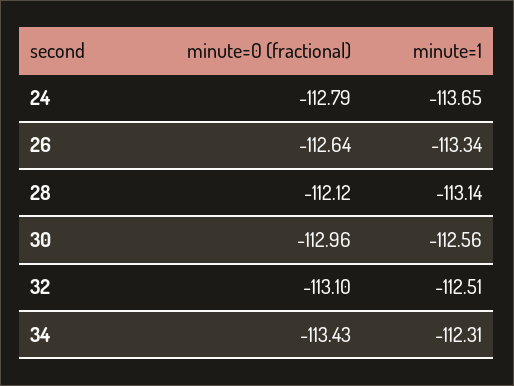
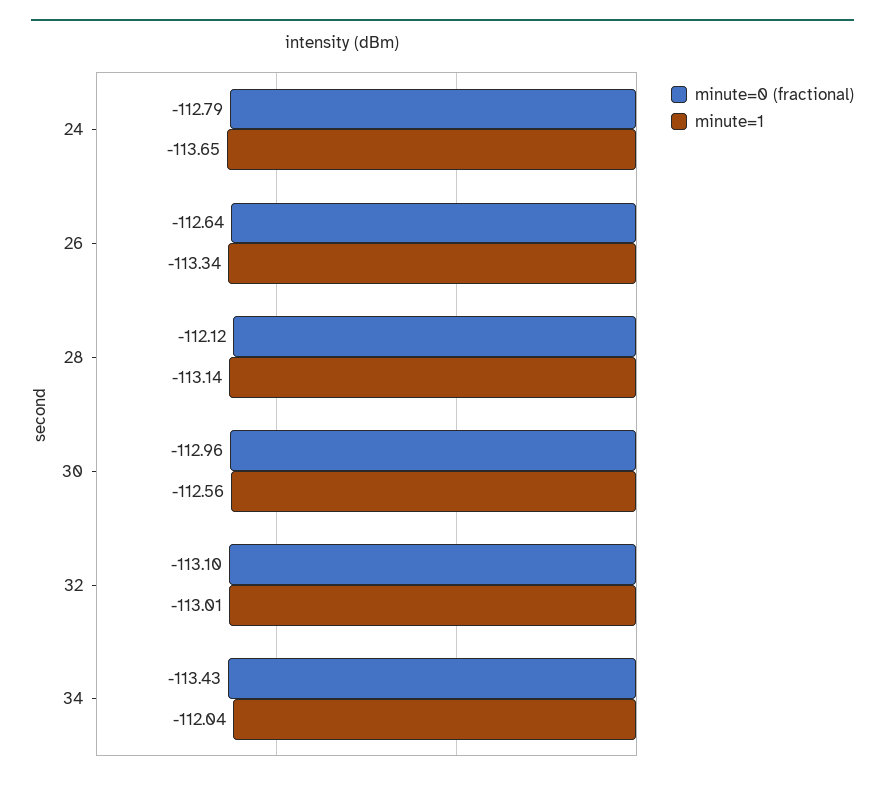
minute=1, 32: -112.51 -> -113.01
minute=1, 34: -112.31 -> -112.04

